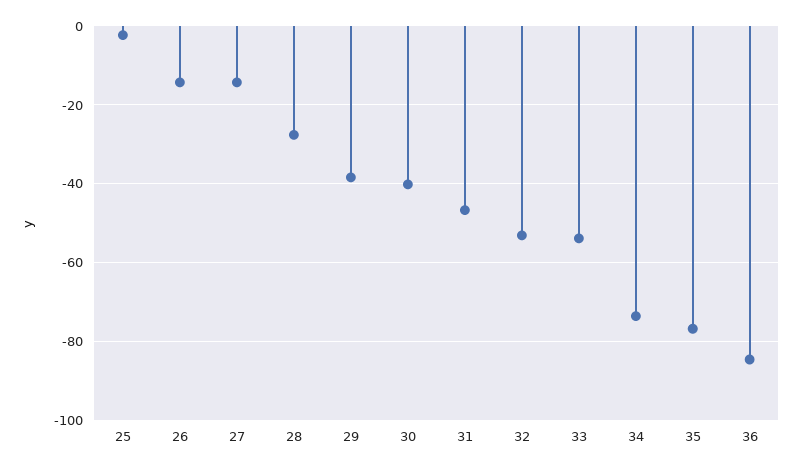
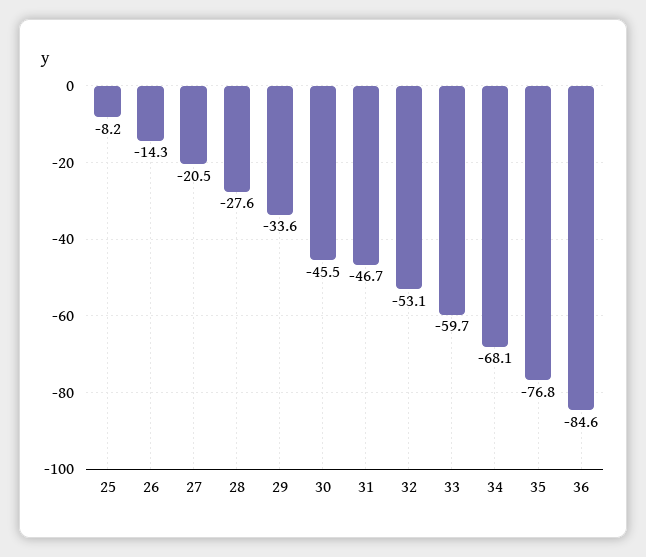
25: -2 -> -8.2
27: -14 -> -20.5
29: -38 -> -33.6
30: -40 -> -45.5
33: -54 -> -59.7
34: -74 -> -68.1

